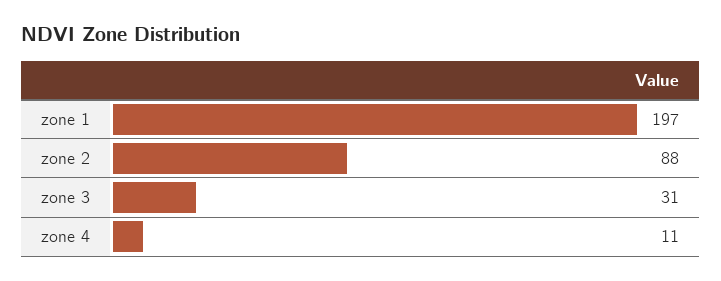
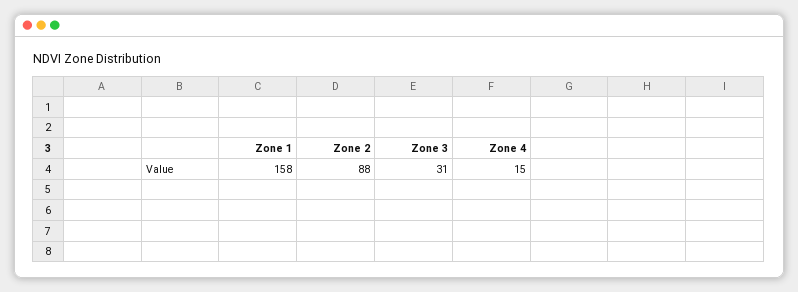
zone 1: 197 -> 158
zone 4: 11 -> 15

